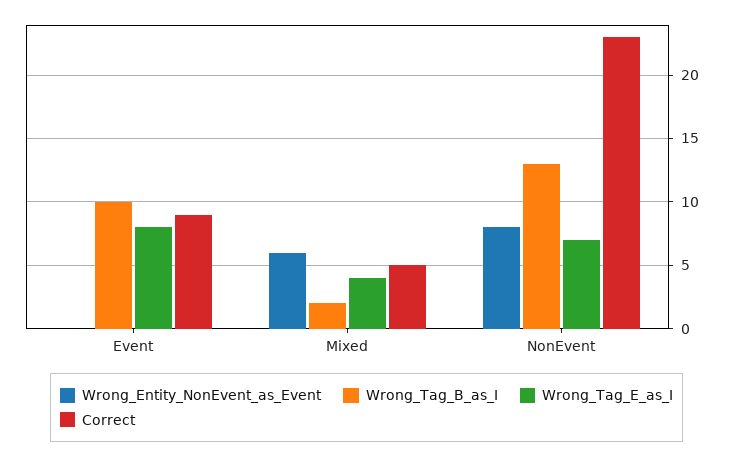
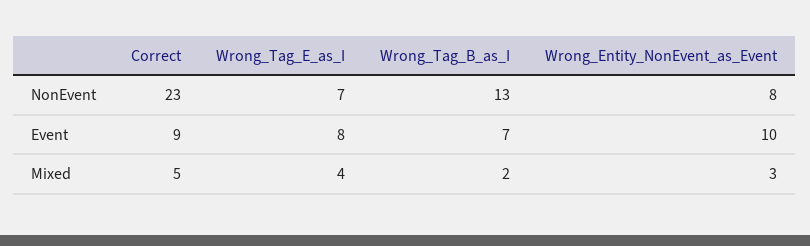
Wrong_Entity_NonEvent_as_Event, Event: 0 -> 10
Wrong_Tag_B_as_I, Event: 10 -> 7
Wrong_Entity_NonEvent_as_Event, Mixed: 6 -> 3

